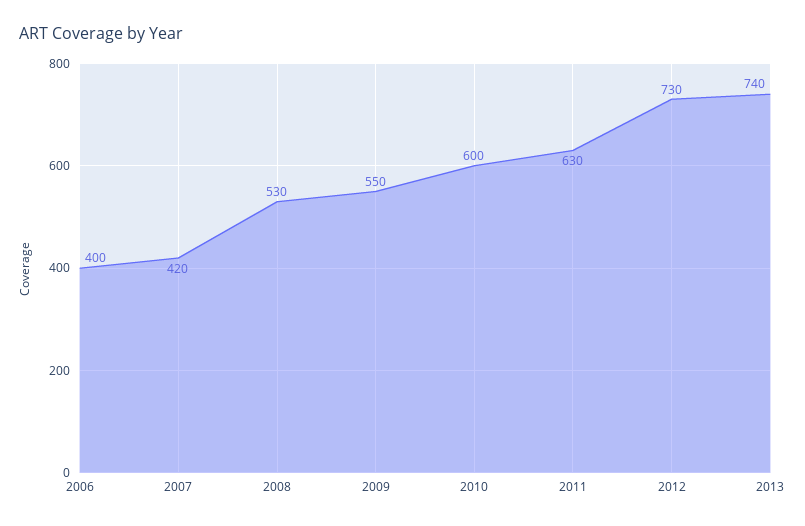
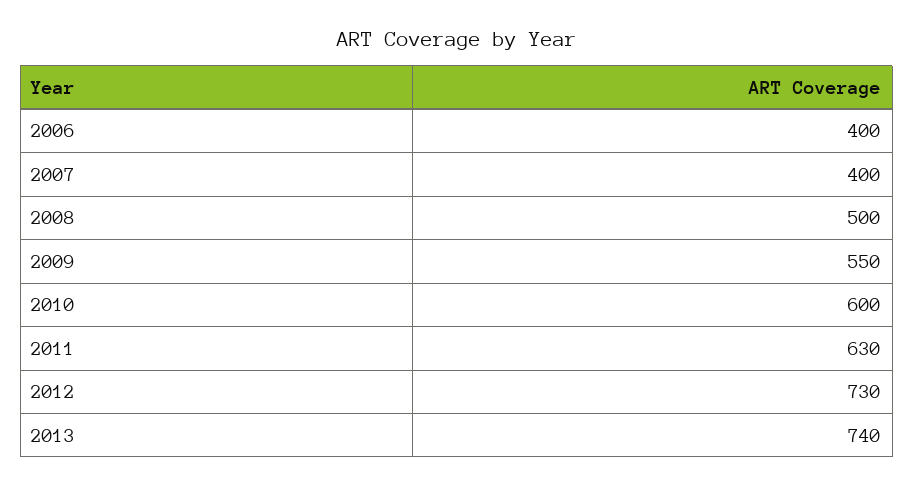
2007: 420 -> 400
2008: 530 -> 500

